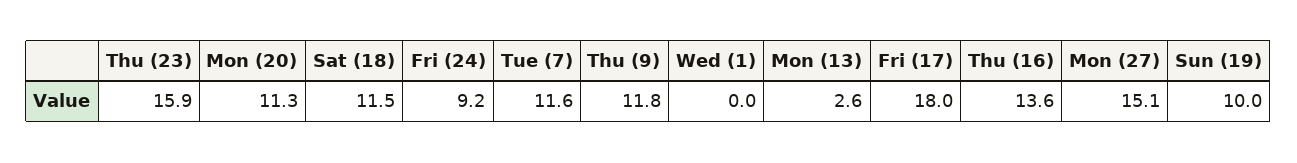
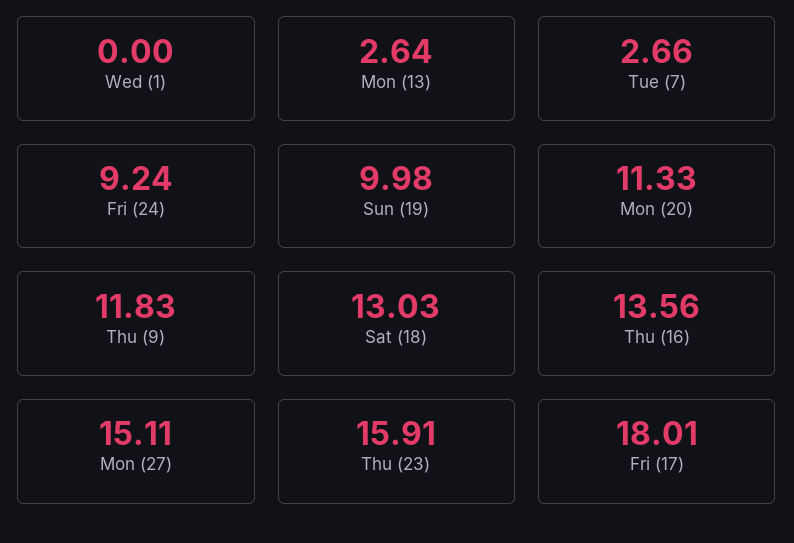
Sat (18): 11.5 -> 13.03
Tue (7): 11.6 -> 2.66

